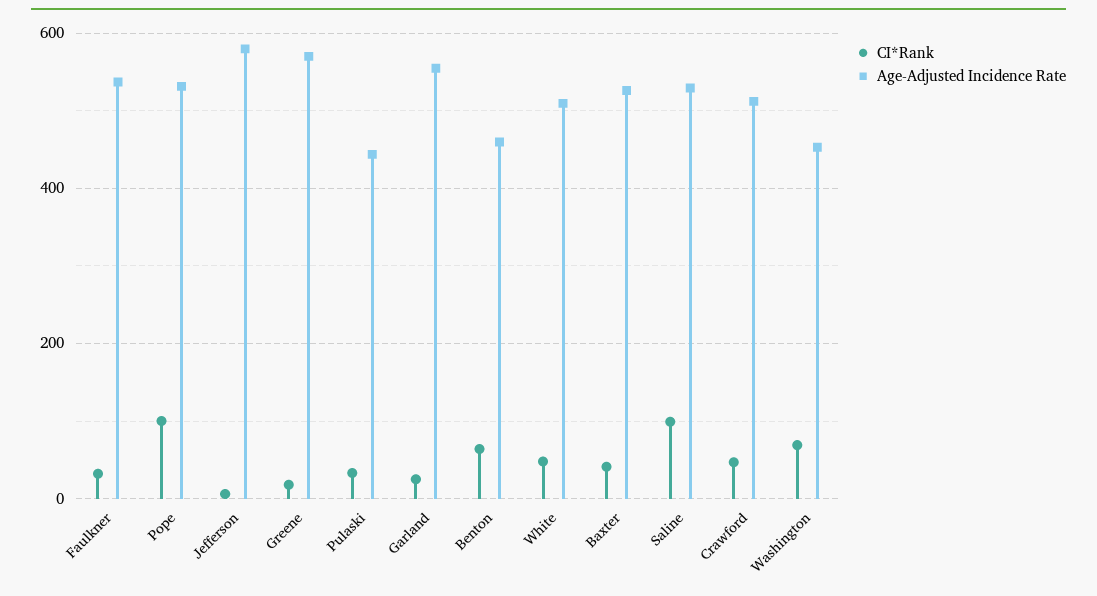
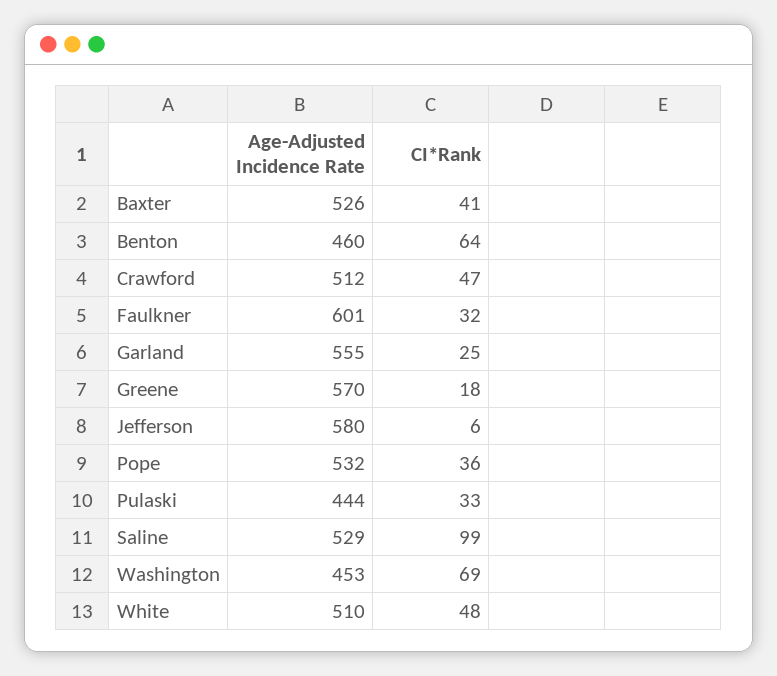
Age-Adjusted Incidence Rate, Faulkner: 540 -> 601
CI*Rank, Pope: 100 -> 36

